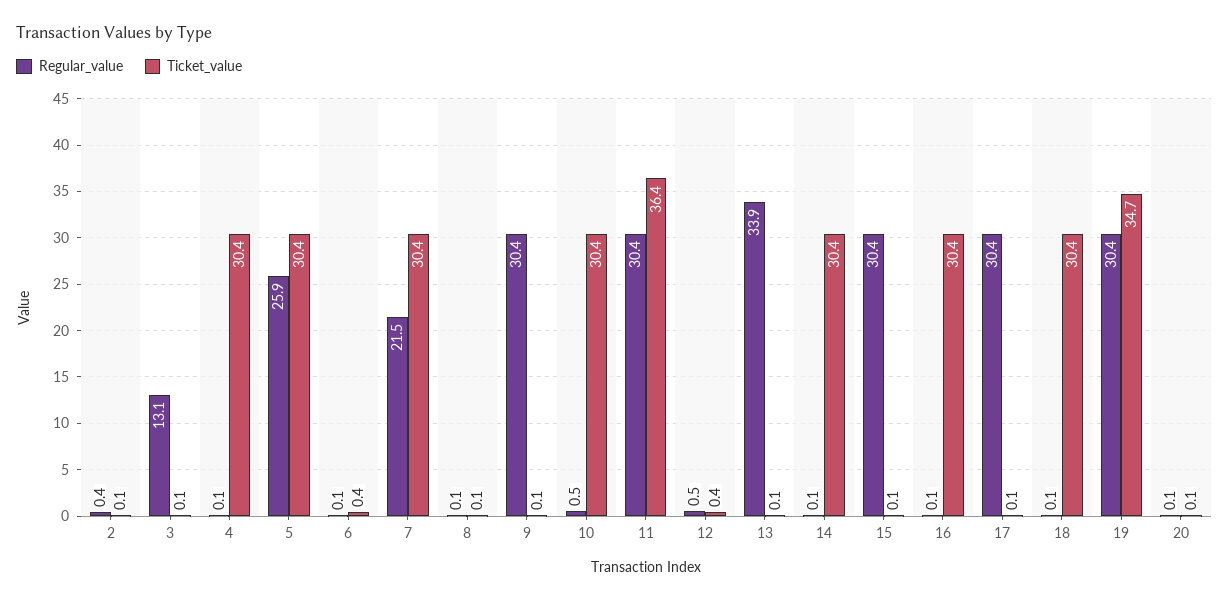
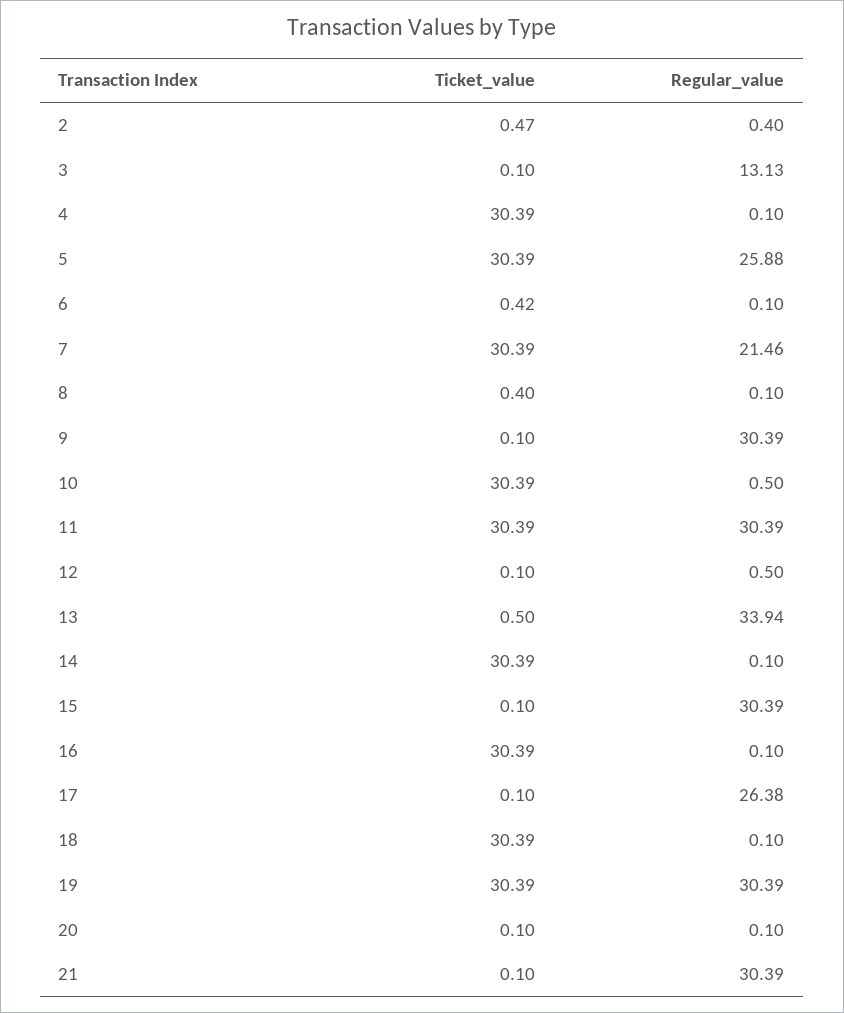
Ticket_value, 2: 0.1 -> 0.47
Ticket_value, 8: 0.1 -> 0.4
Ticket_value, 11: 36.4 -> 30.39
Ticket_value, 12: 0.4 -> 0.1
Ticket_value, 13: 0.1 -> 0.5
Regular_value, 17: 30.4 -> 26.38
Ticket_value, 19: 34.7 -> 30.39
Ticket_value, 21: none -> 0.1
Regular_value, 21: none -> 30.39

